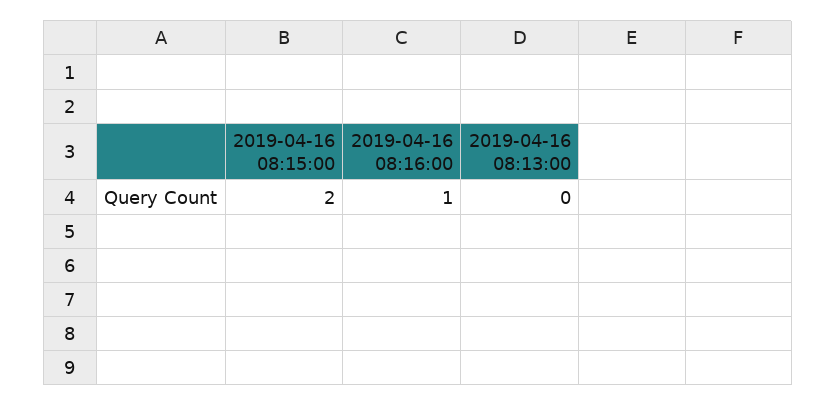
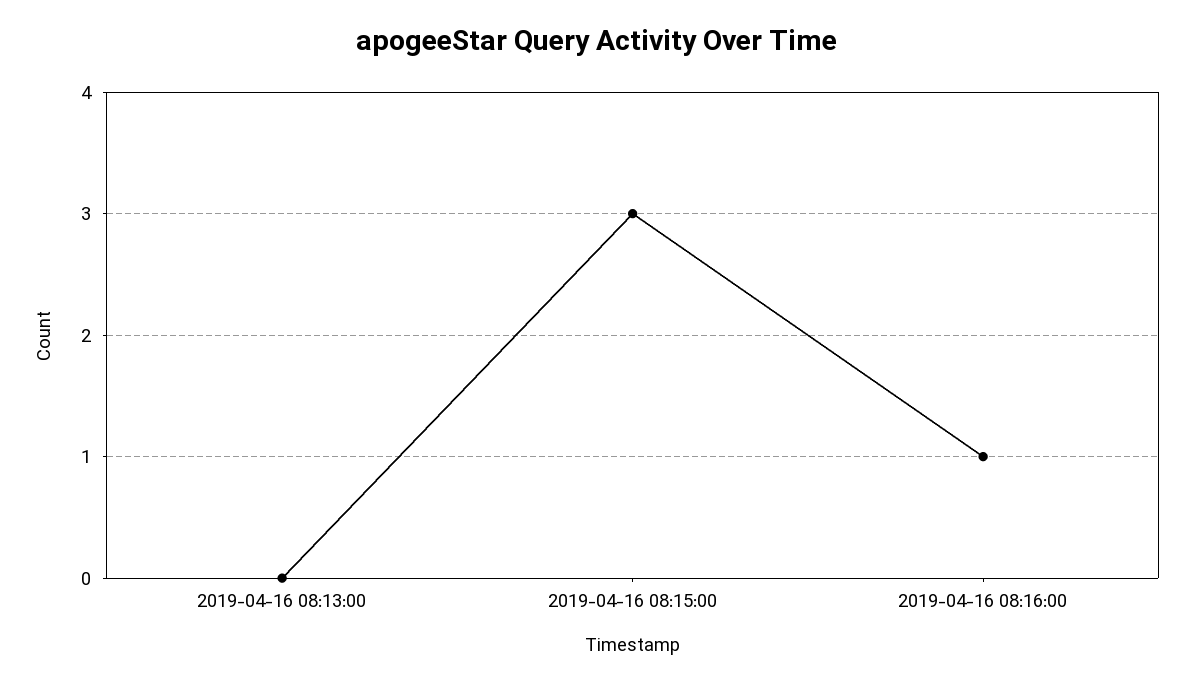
2019-04-16 08:15:00: 2 -> 3

